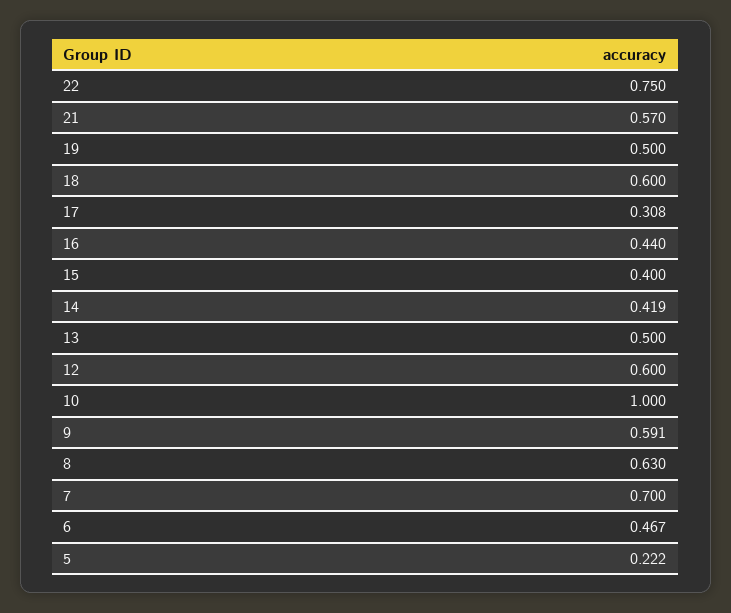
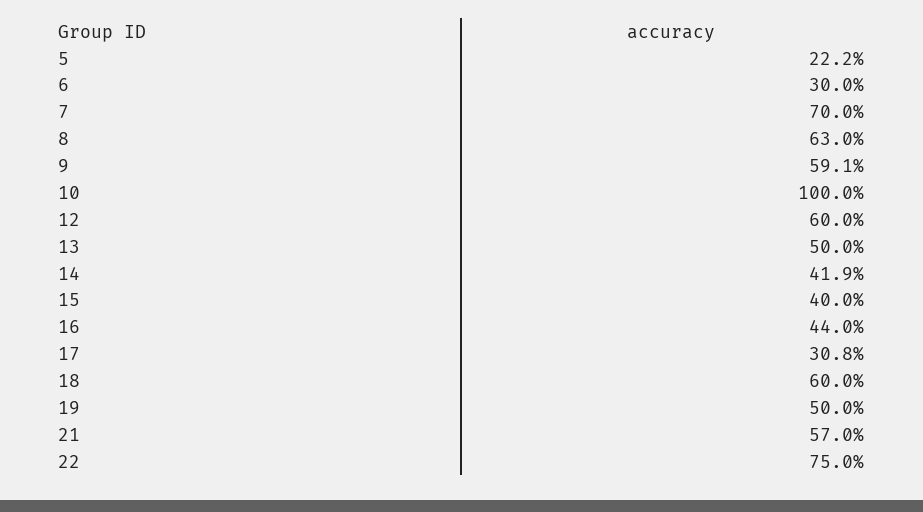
6: 0.467 -> 0.3

